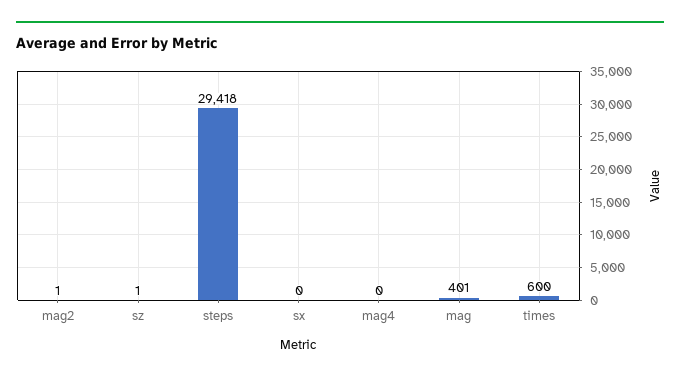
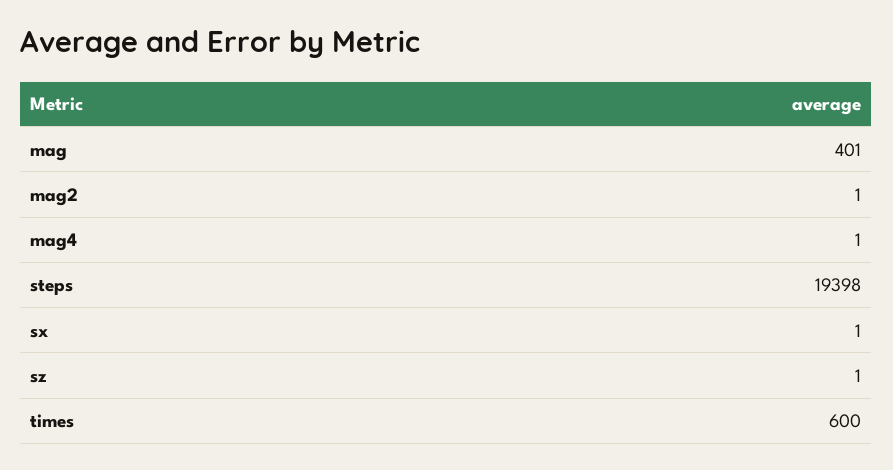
steps: 29418 -> 19398
sx: 0 -> 1
mag4: 0 -> 1

